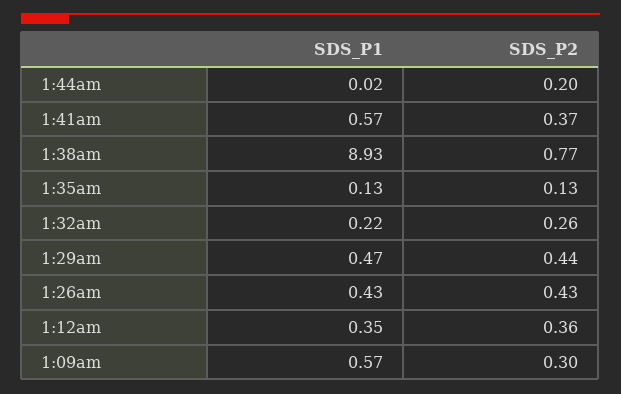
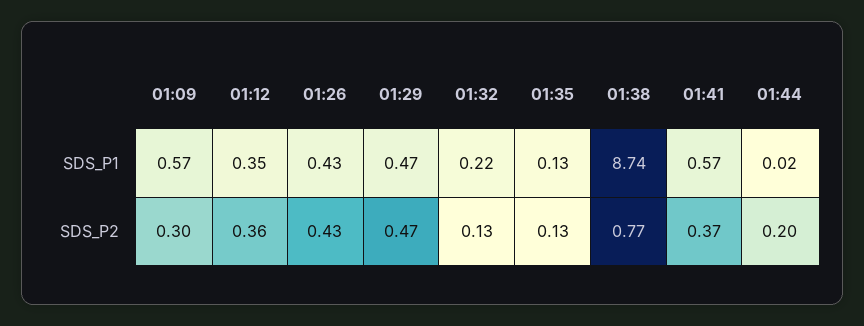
SDS_P1, 1:38am: 8.93 -> 8.74
SDS_P2, 1:32am: 0.26 -> 0.13
SDS_P2, 1:29am: 0.44 -> 0.47

